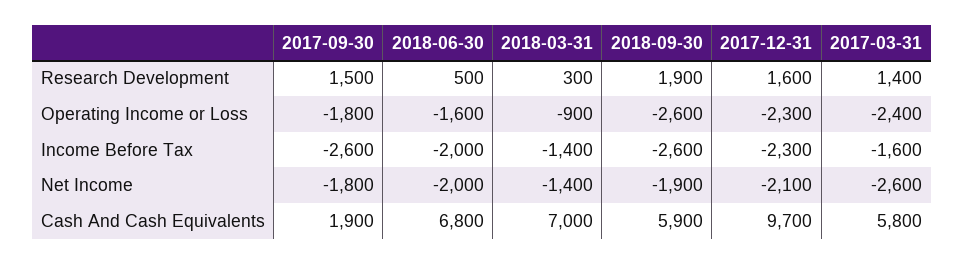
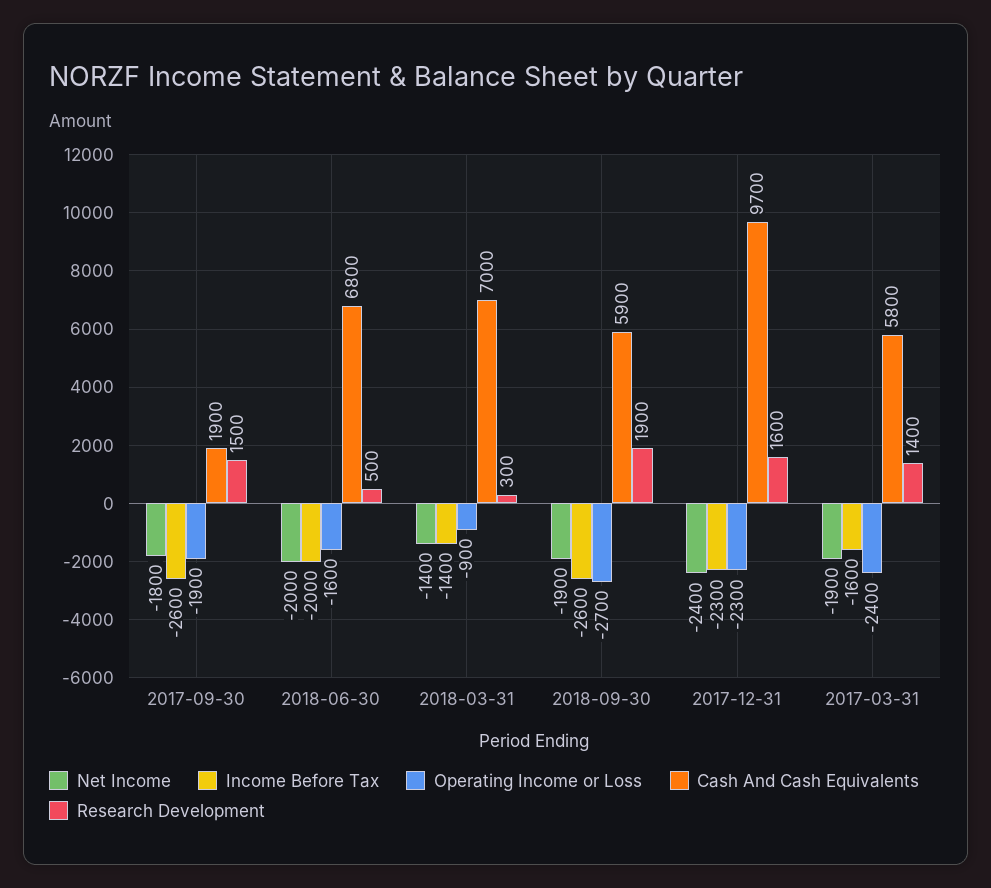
Operating Income or Loss, 2017-09-30: -1800 -> -1900
Operating Income or Loss, 2018-09-30: -2600 -> -2700
Net Income, 2017-12-31: -2100 -> -2400
Net Income, 2017-03-31: -2600 -> -1900

